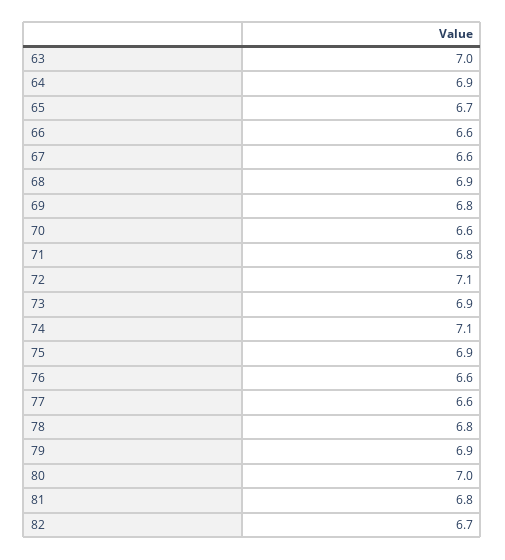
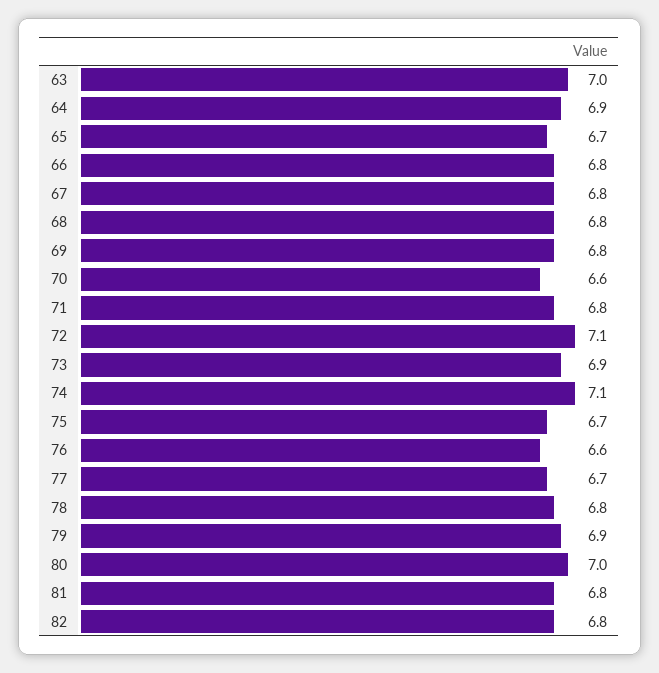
66: 6.6 -> 6.8
67: 6.6 -> 6.8
68: 6.9 -> 6.8
75: 6.9 -> 6.7
77: 6.6 -> 6.7
82: 6.7 -> 6.8

